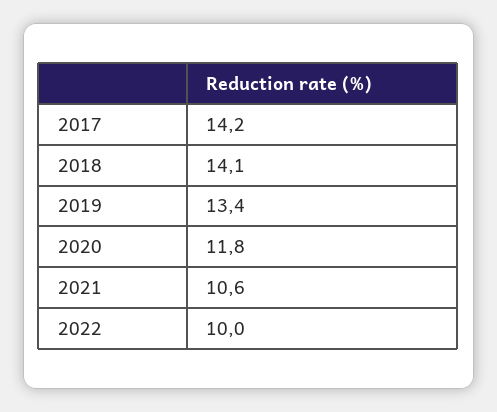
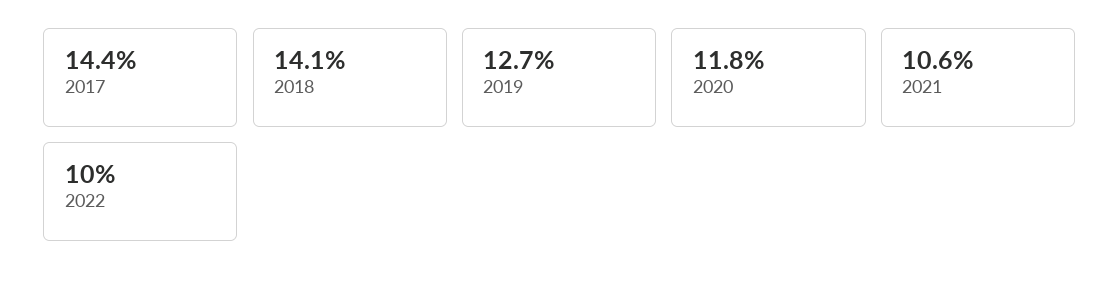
2017: 14.2 -> 14.4
2019: 13.4 -> 12.7

